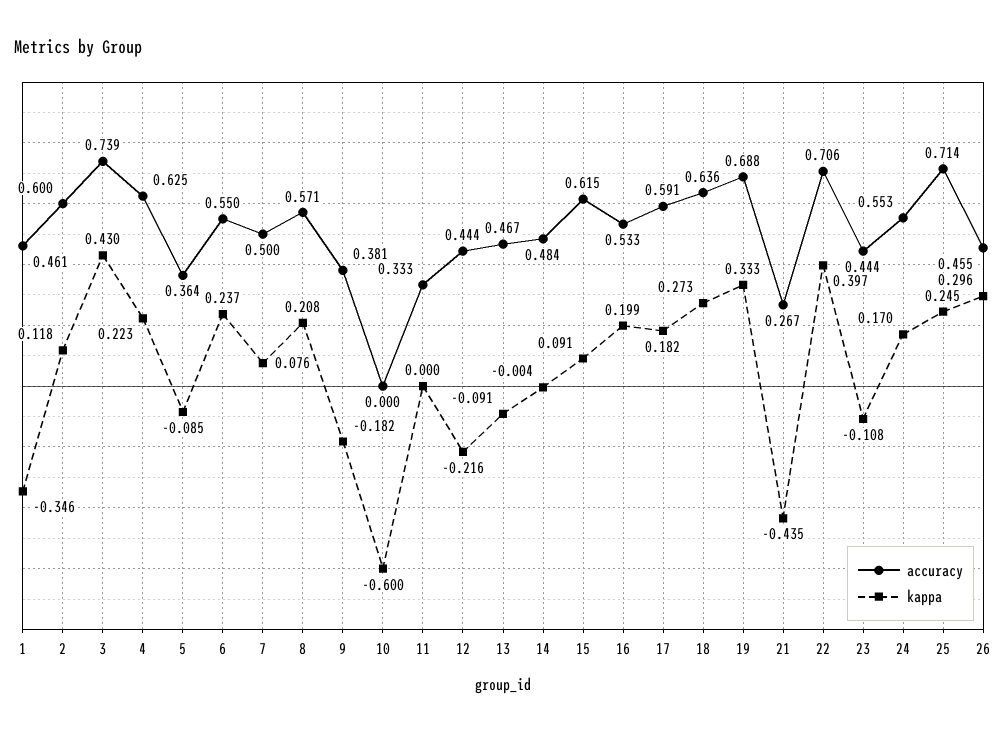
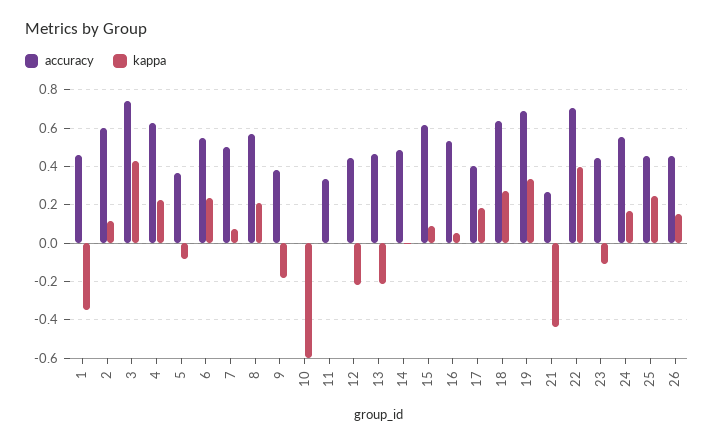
kappa, 13: -0.091 -> -0.2
kappa, 16: 0.199 -> 0.05
accuracy, 17: 0.591 -> 0.4
accuracy, 25: 0.714 -> 0.45
kappa, 26: 0.296 -> 0.15

